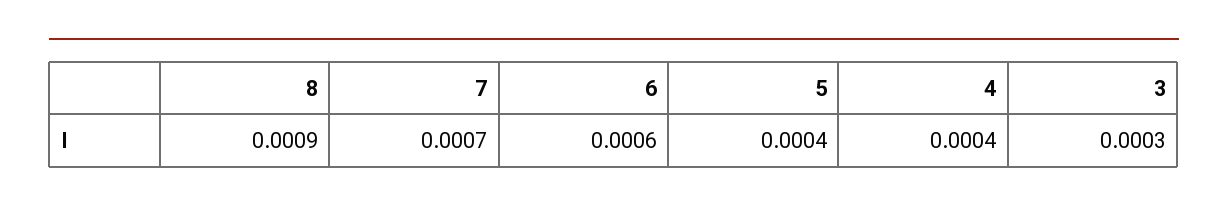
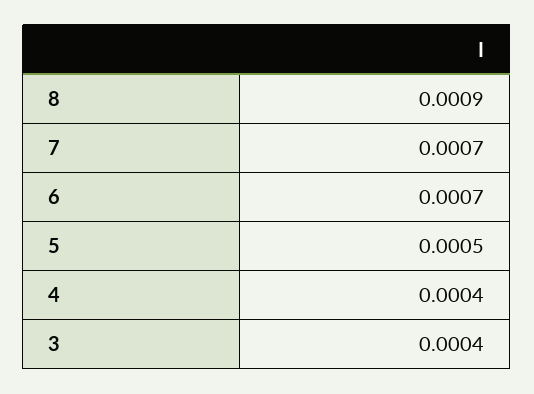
6: 0.0006 -> 0.0007
5: 0.0004 -> 0.0005
3: 0.0003 -> 0.0004

